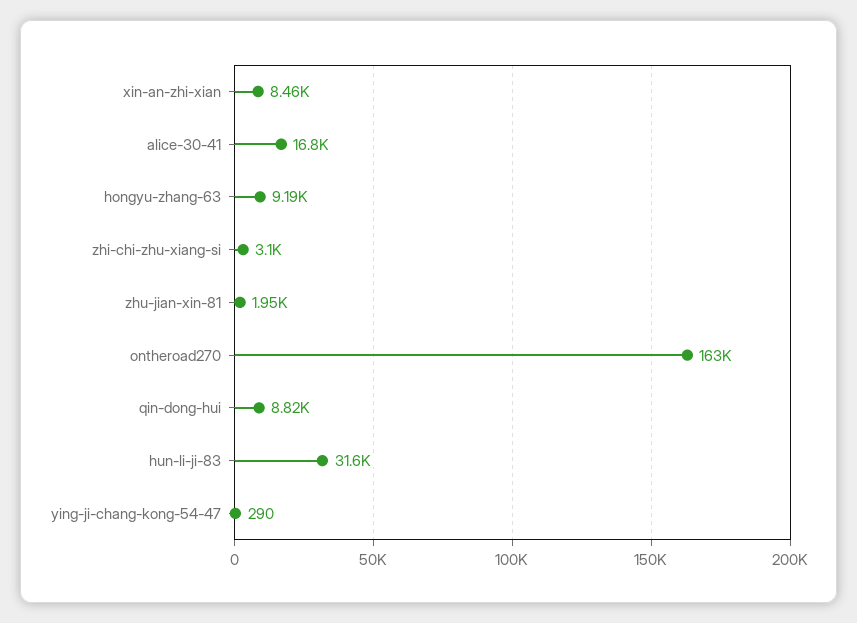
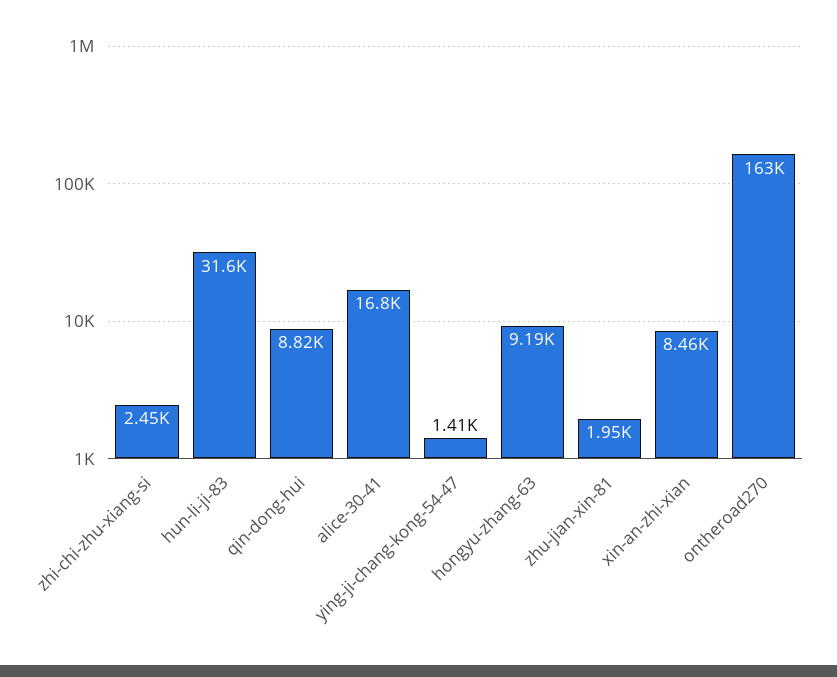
zhi-chi-zhu-xiang-si: 3100 -> 2450
ying-ji-chang-kong-54-47: 290 -> 1410

